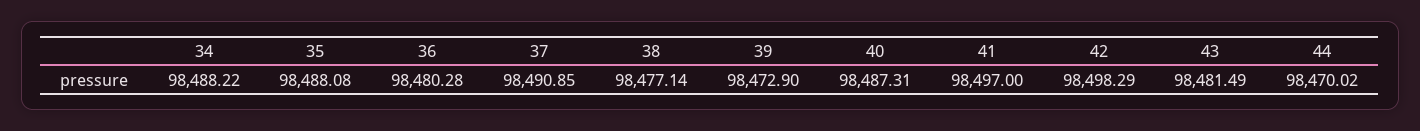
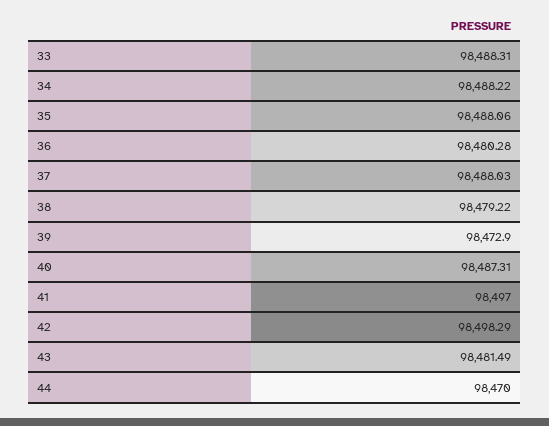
35: 98488.08 -> 98488.06
37: 98490.85 -> 98488.03
38: 98477.14 -> 98479.22
44: 98470.02 -> 98470
33: none -> 98488.31

